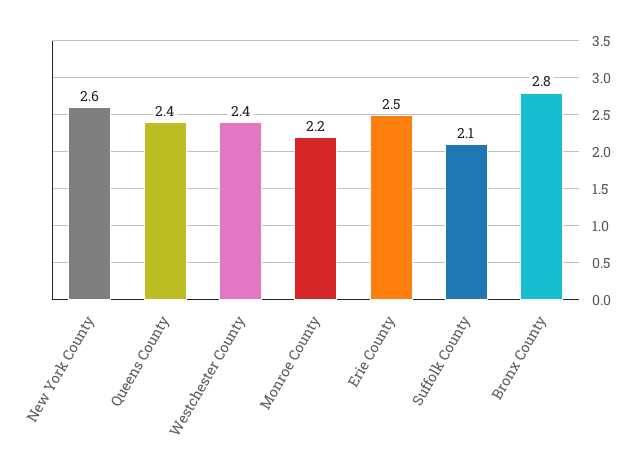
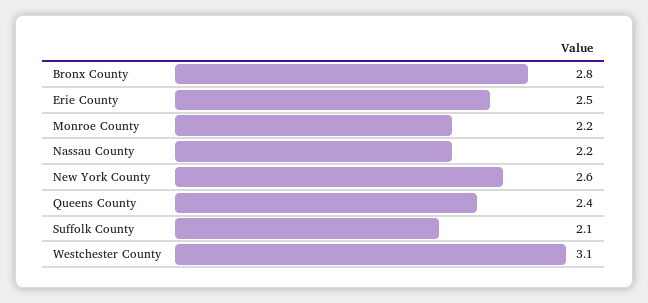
Westchester County: 2.4 -> 3.1
Nassau County: none -> 2.2

